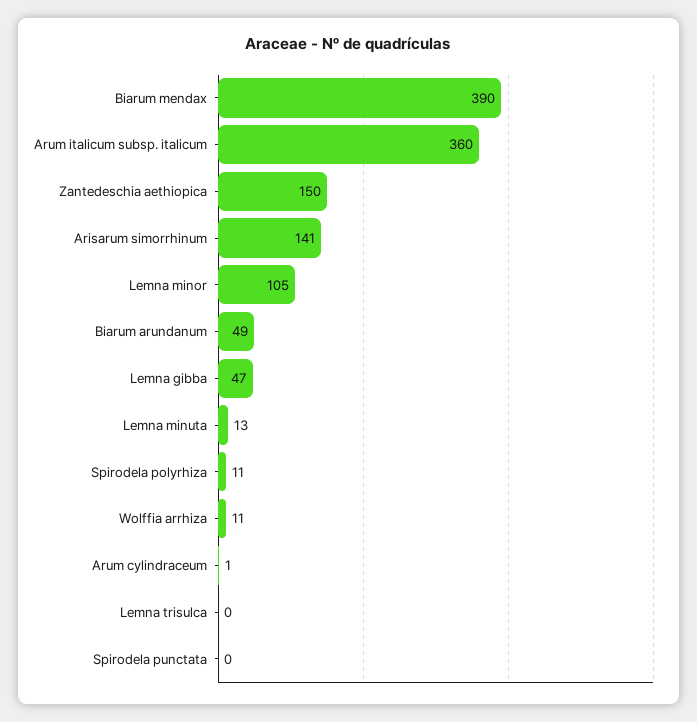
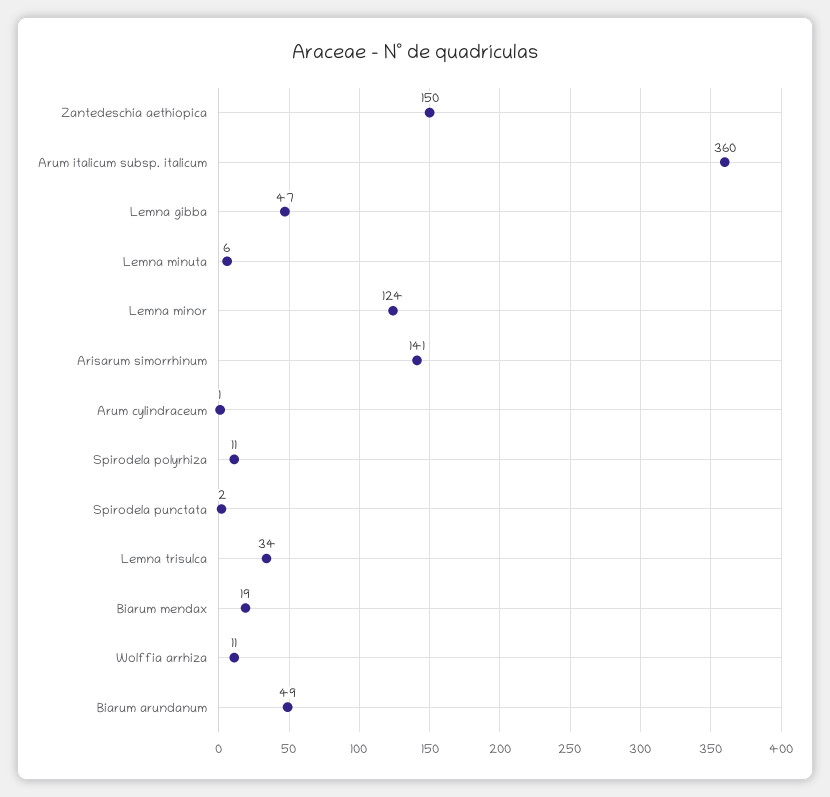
Biarum mendax: 390 -> 19
Lemna minor: 105 -> 124
Lemna minuta: 13 -> 6
Lemna trisulca: 0 -> 34
Spirodela punctata: 0 -> 2

